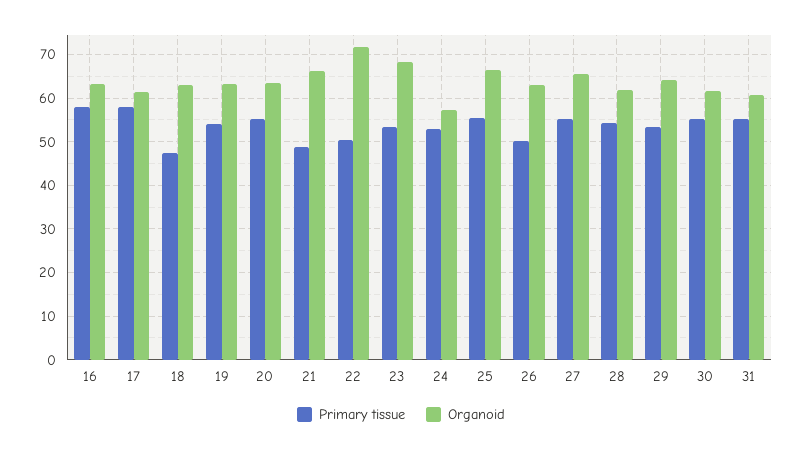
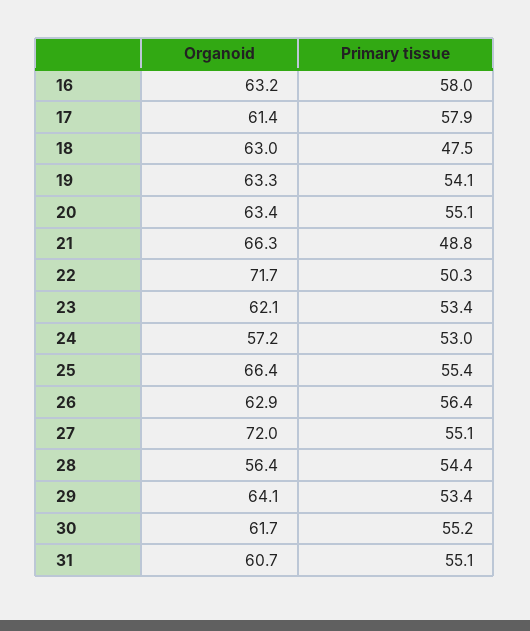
Organoid, 23: 68 -> 62.1
Primary tissue, 26: 50 -> 56.4
Organoid, 27: 66 -> 72
Organoid, 28: 62 -> 56.4

